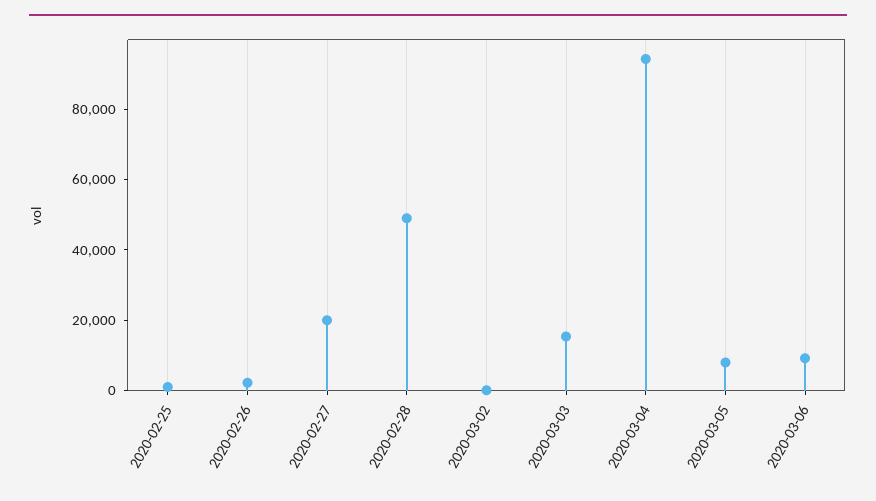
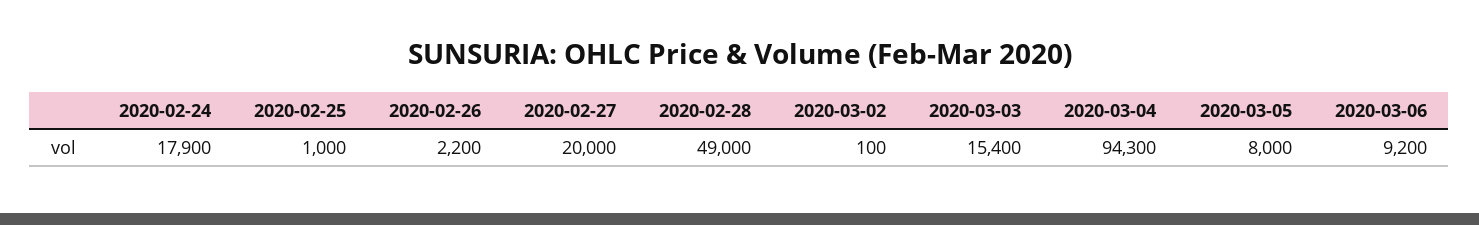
2020-02-24: none -> 17900

